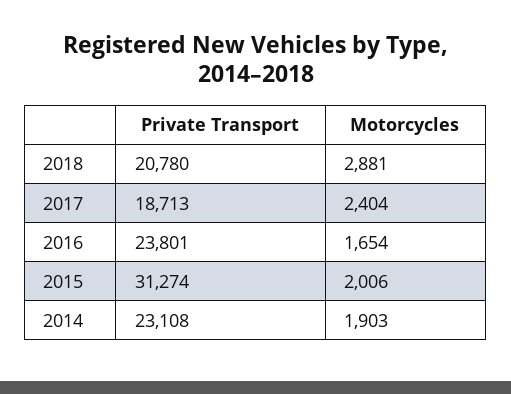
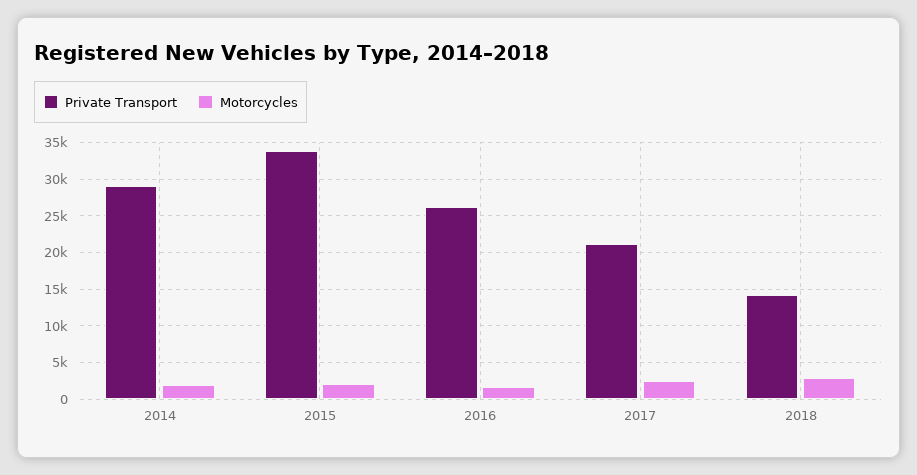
Private Transport, 2018: 20780 -> 14000
Private Transport, 2017: 18713 -> 21000
Private Transport, 2016: 23801 -> 26000
Private Transport, 2015: 31274 -> 34000
Private Transport, 2014: 23108 -> 29000

